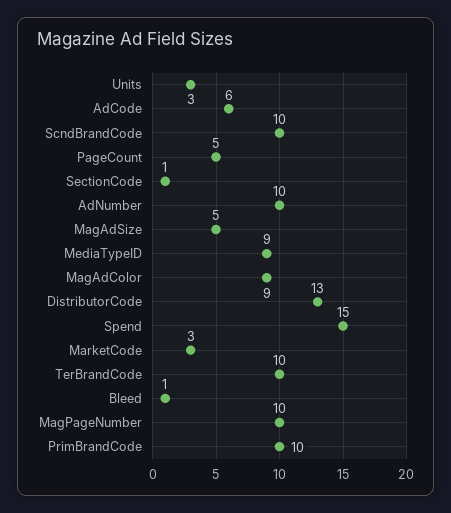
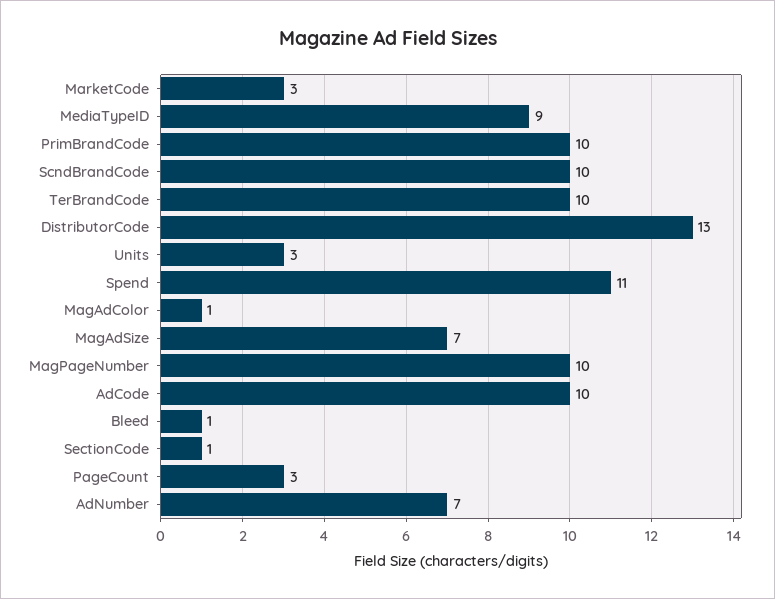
AdCode: 6 -> 10
PageCount: 5 -> 3
AdNumber: 10 -> 7
MagAdSize: 5 -> 7
MagAdColor: 9 -> 1
Spend: 15 -> 11

